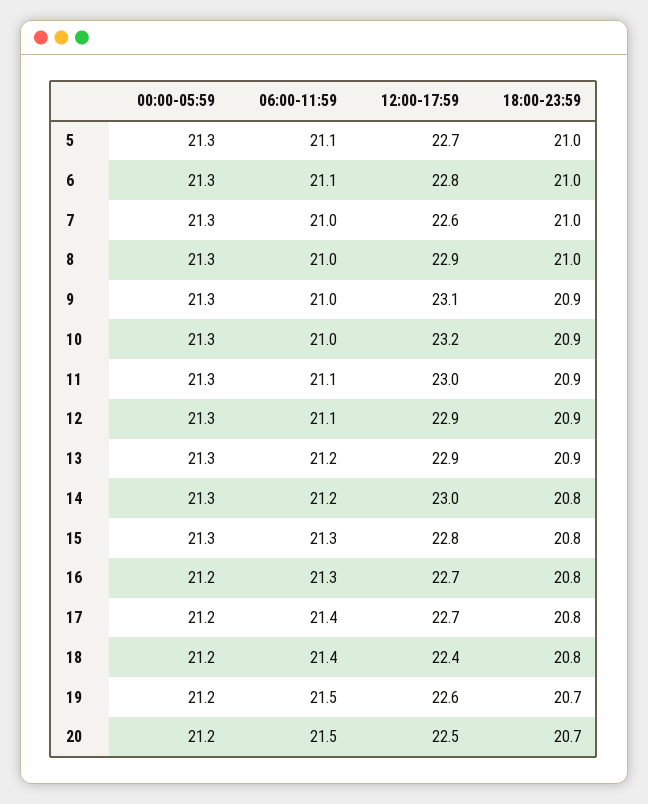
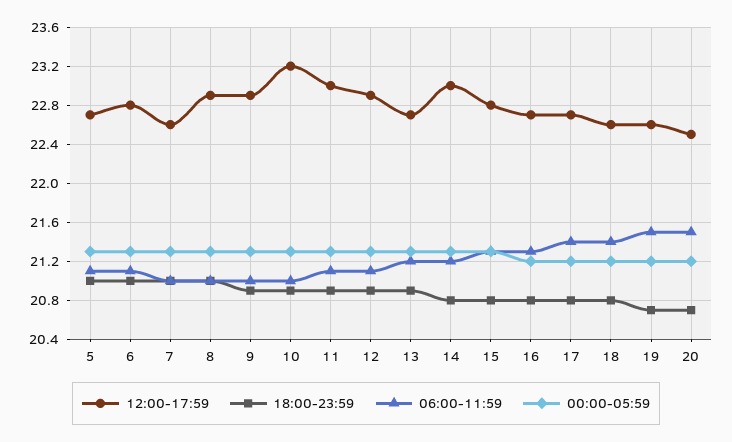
12:00-17:59, 9: 23.1 -> 22.9
12:00-17:59, 13: 22.9 -> 22.7
12:00-17:59, 18: 22.4 -> 22.6

